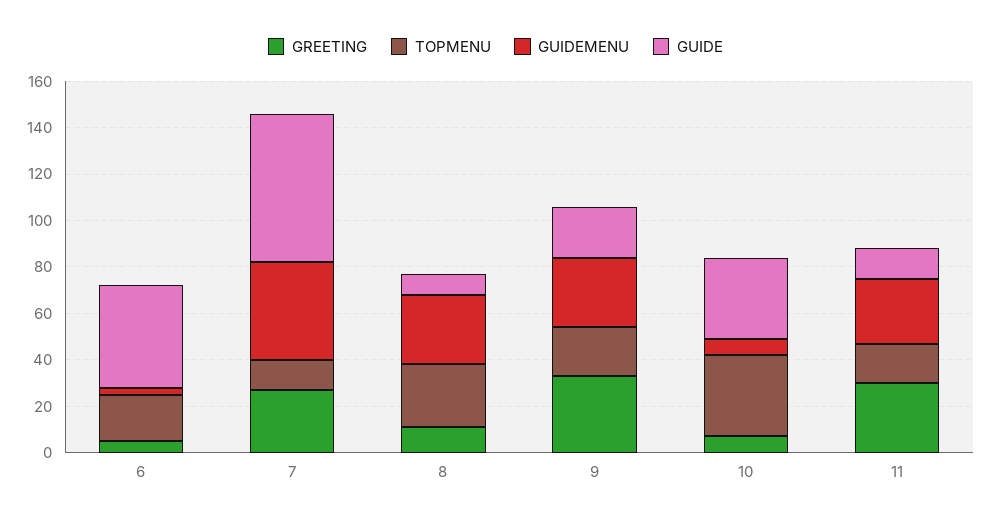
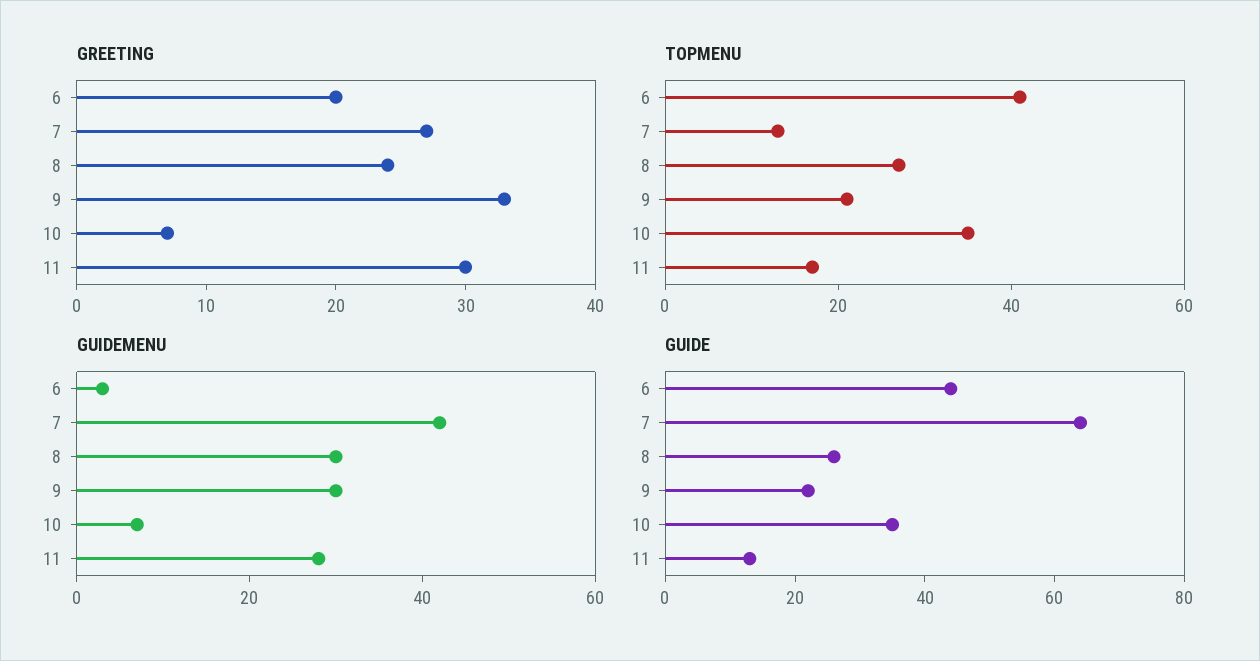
GREETING, 6: 5 -> 20
TOPMENU, 6: 20 -> 40
GREETING, 8: 10 -> 24
GUIDE, 8: 10 -> 25

